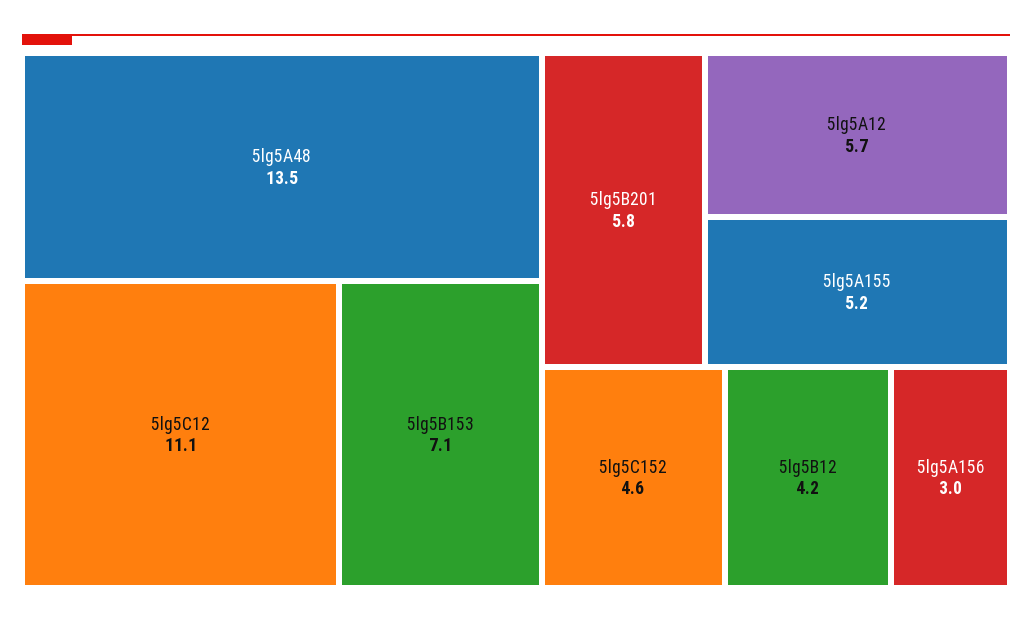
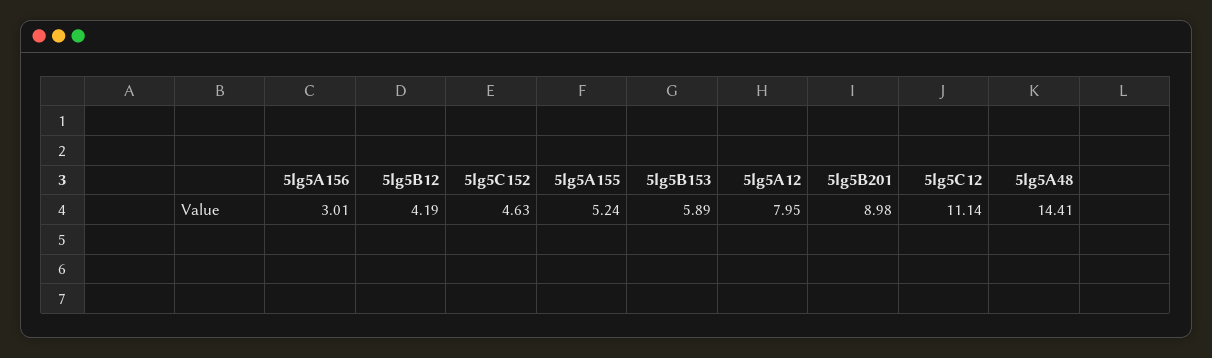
5lg5A48: 13.5 -> 14.41
5lg5B153: 7.1 -> 5.89
5lg5B201: 5.8 -> 8.98
5lg5A12: 5.7 -> 7.95

